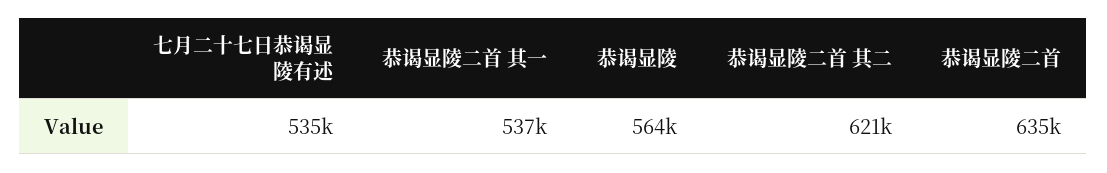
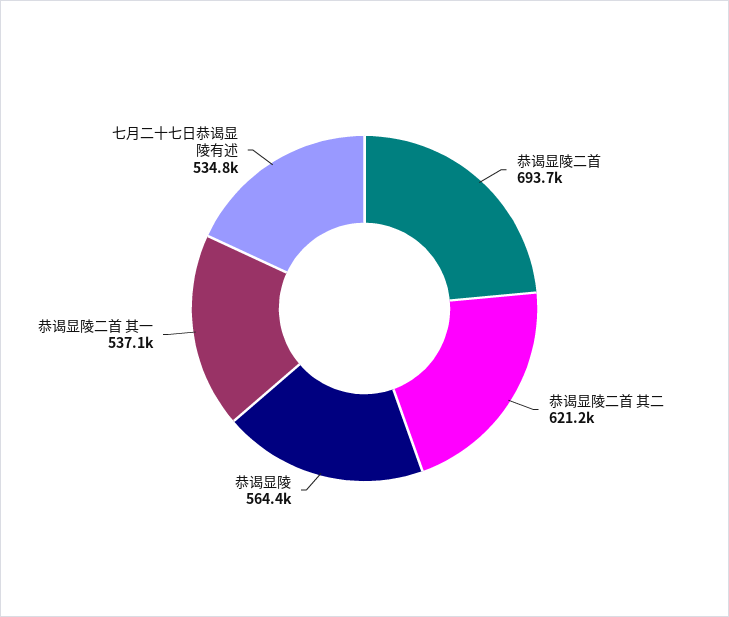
恭谒显陵二首: 635000 -> 693700

